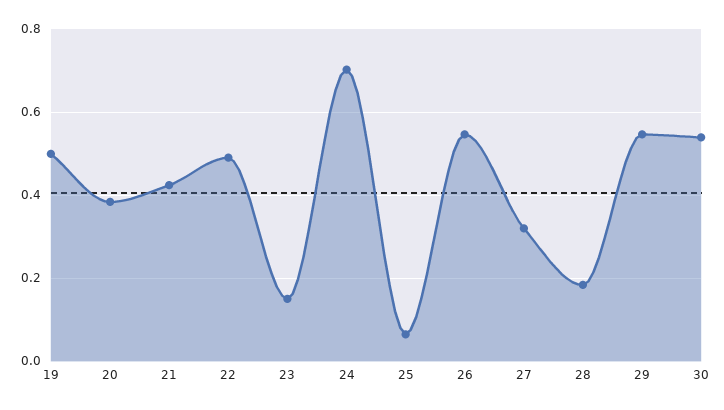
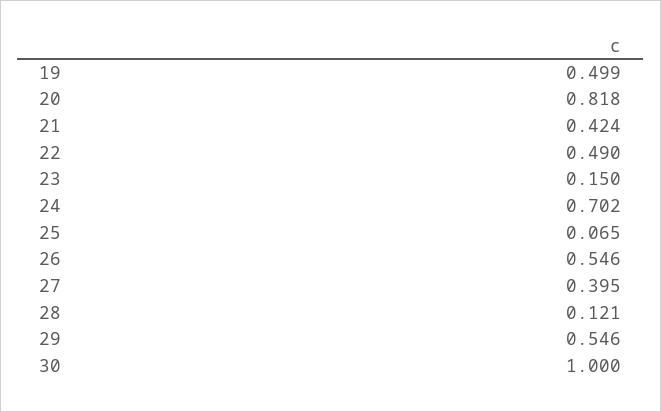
20: 0.38 -> 0.818
27: 0.32 -> 0.395
28: 0.18 -> 0.121
30: 0.54 -> 1

